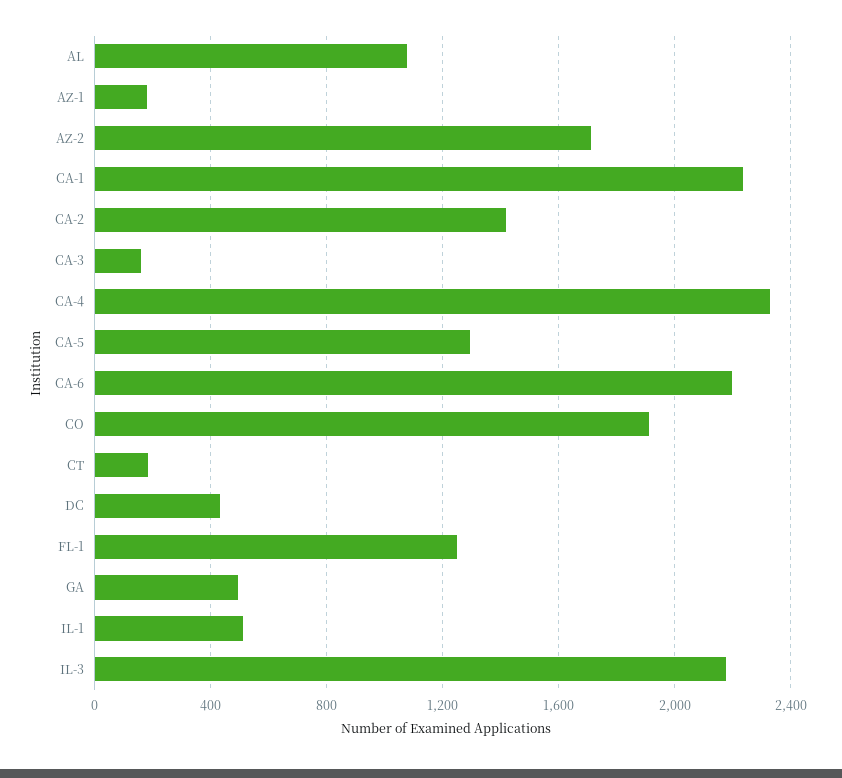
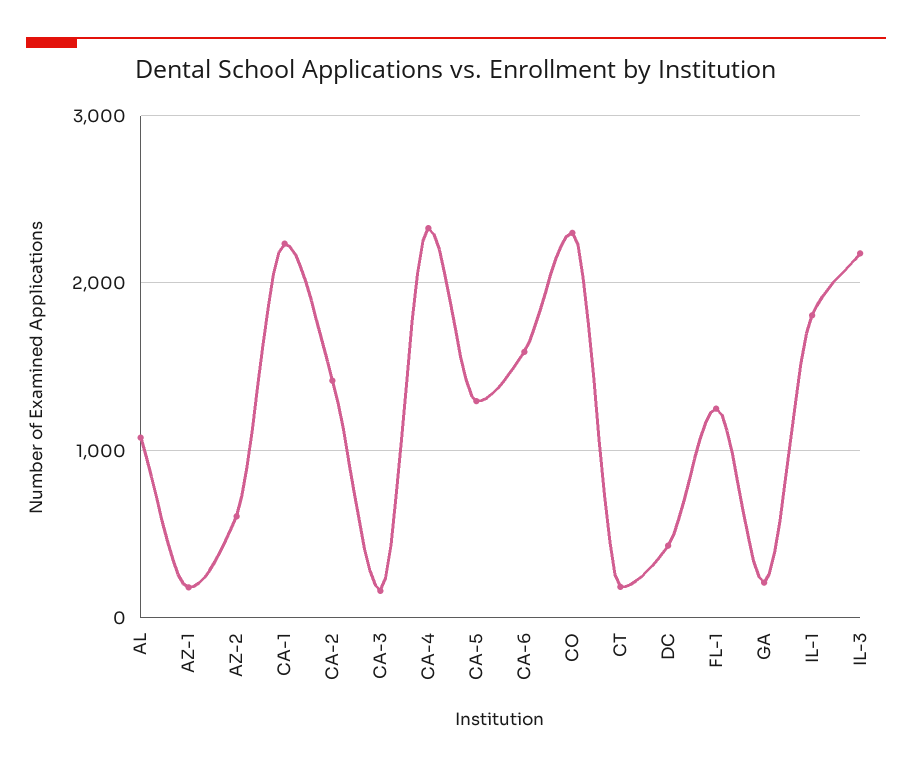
AZ-2: 1700 -> 600
CA-6: 2200 -> 1600
CO: 1900 -> 2300
GA: 500 -> 200
IL-1: 500 -> 1800

